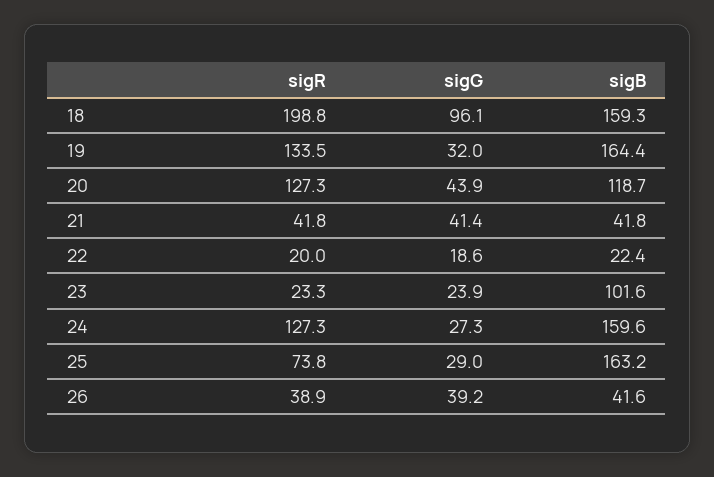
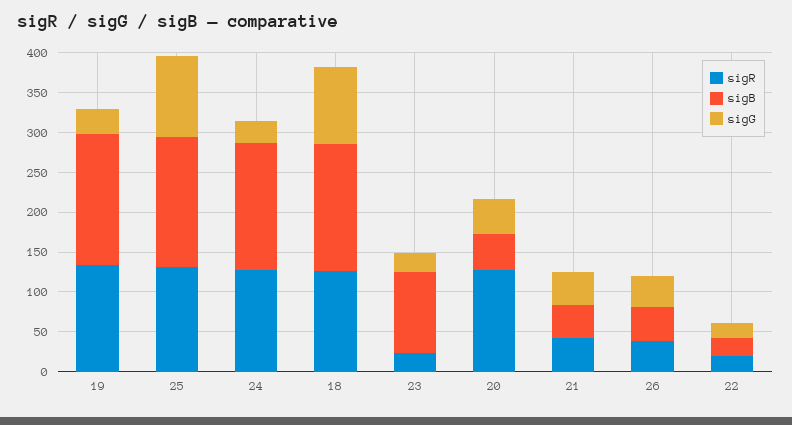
sigR, 18: 198.8 -> 125
sigB, 20: 118.7 -> 50
sigR, 25: 73.8 -> 125
sigG, 25: 29 -> 100

